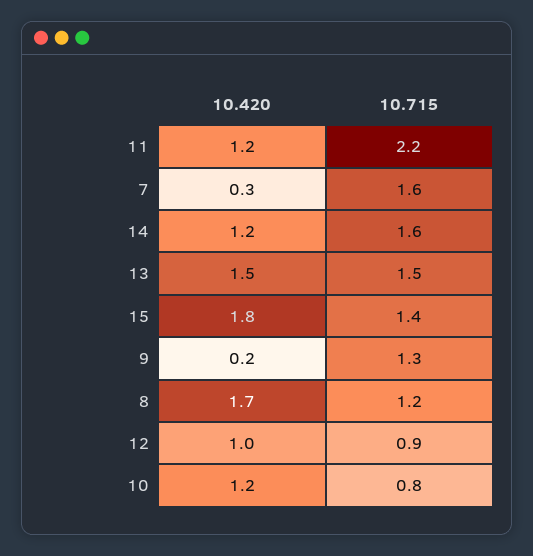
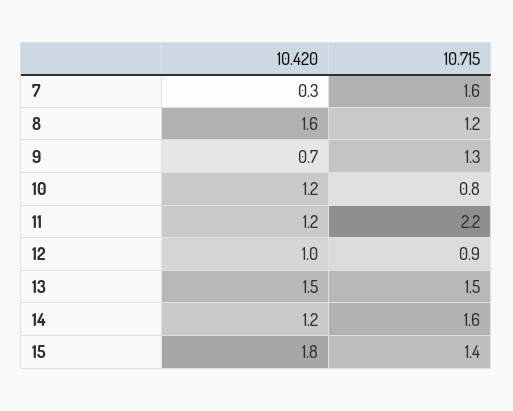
10.420, 9: 0.2 -> 0.7
10.420, 8: 1.7 -> 1.6

